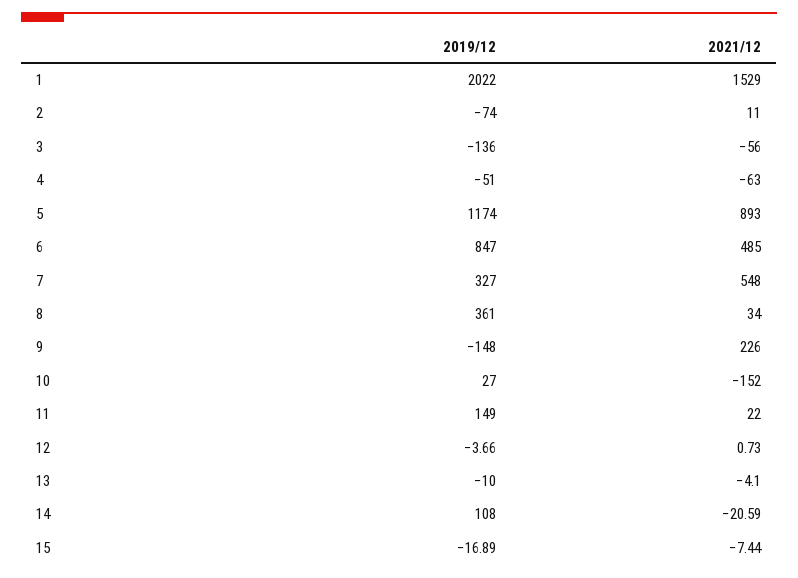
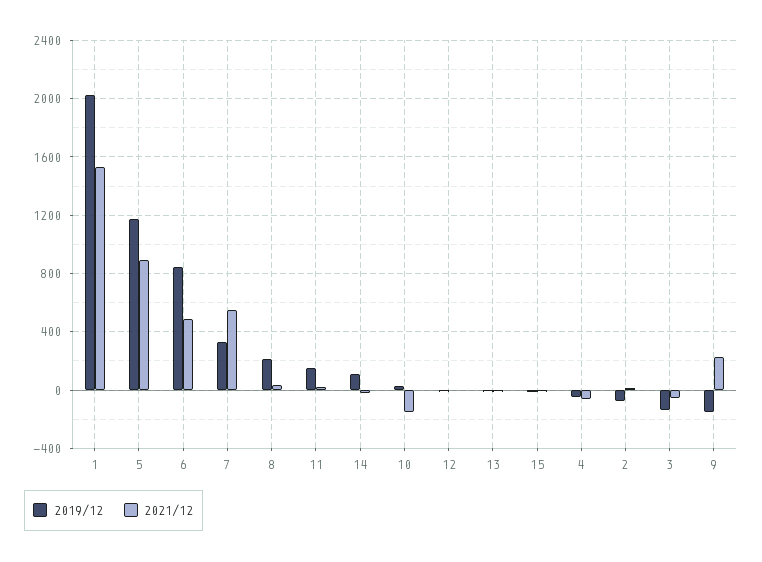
2019/12, 8: 361 -> 200

